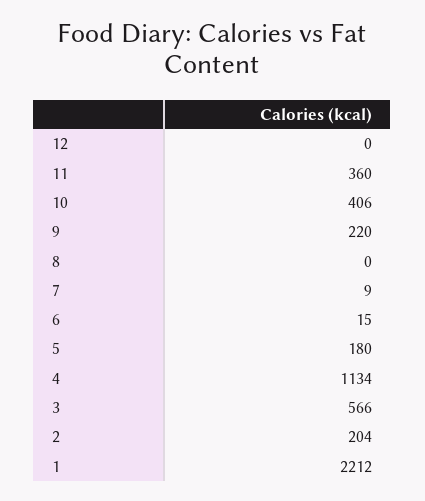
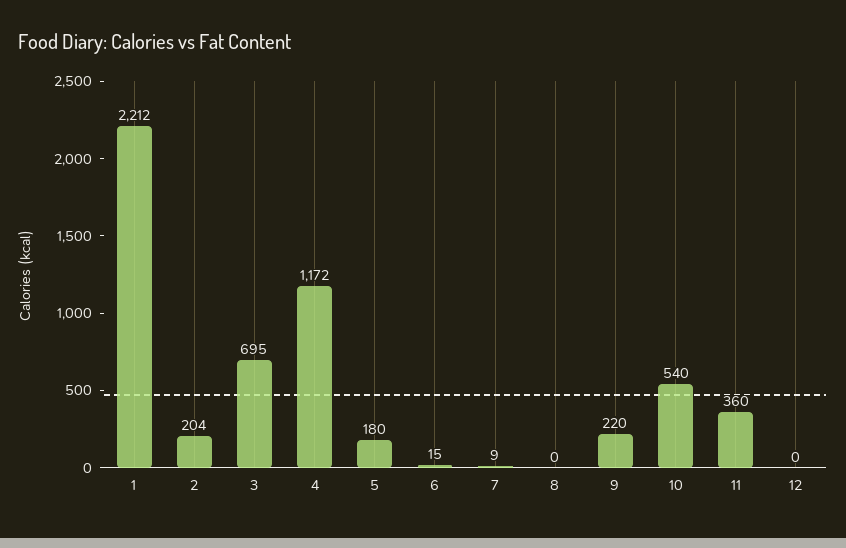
10: 406 -> 540
4: 1134 -> 1172
3: 566 -> 695

